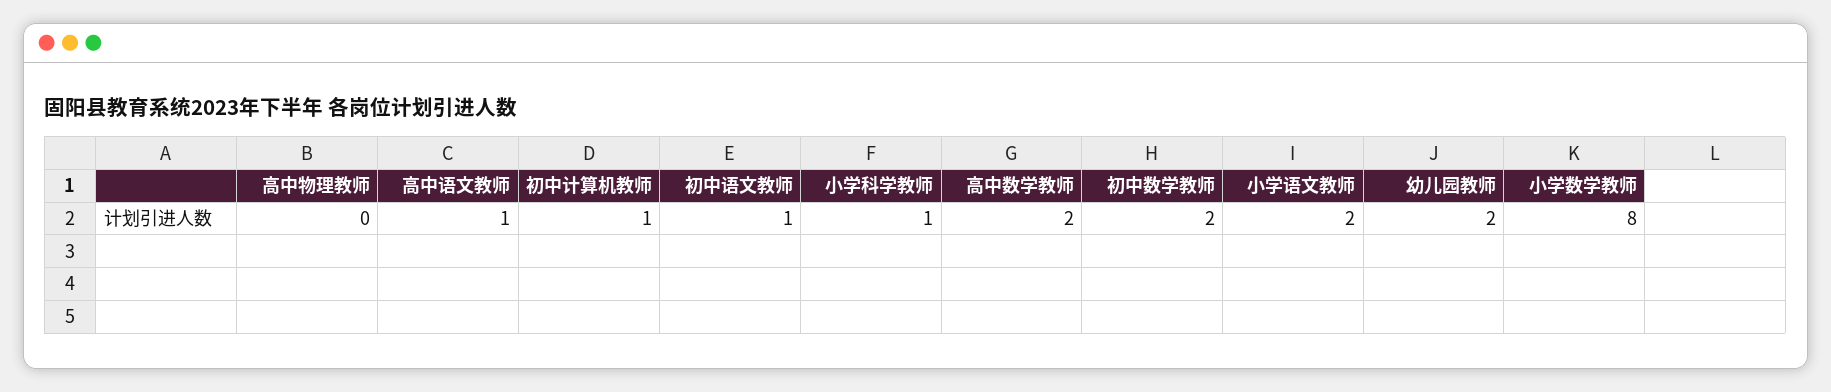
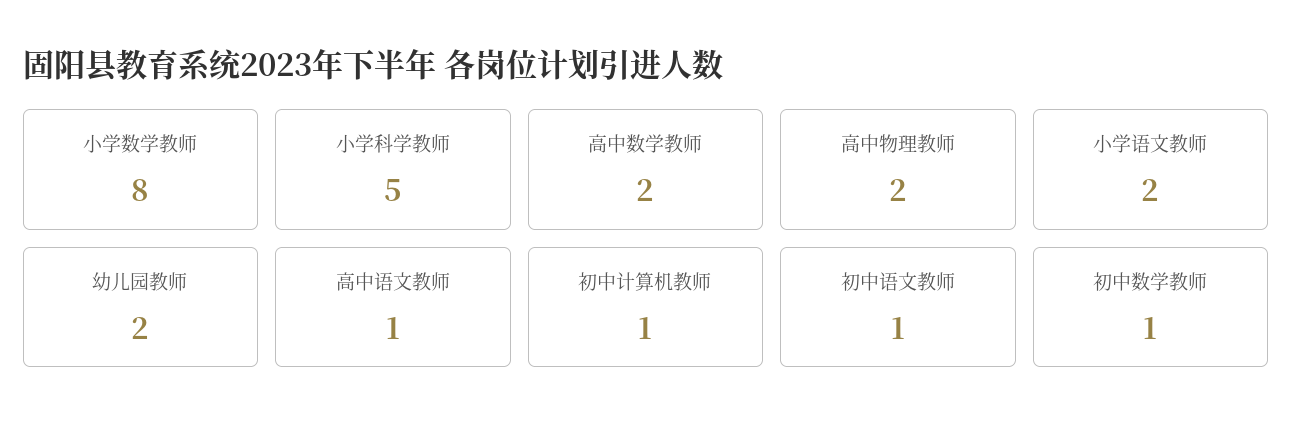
高中物理教师: 0 -> 2
小学科学教师: 1 -> 5
初中数学教师: 2 -> 1

